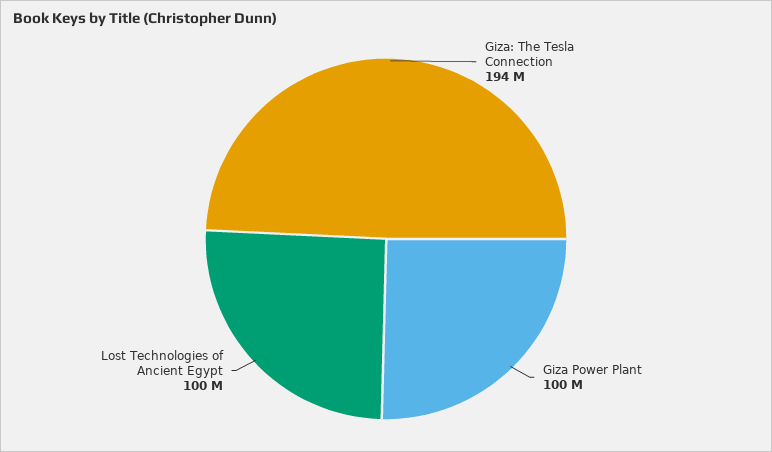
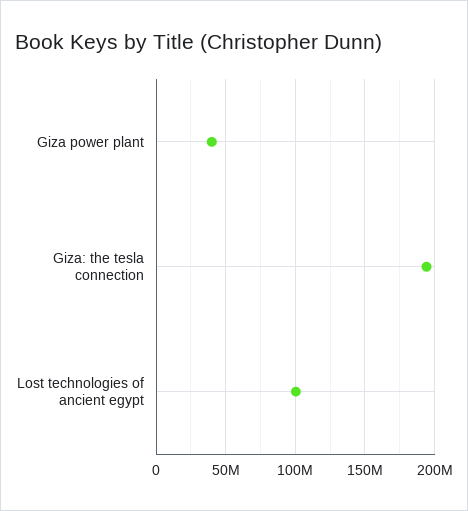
Giza Power Plant: 100000000 -> 40000000

